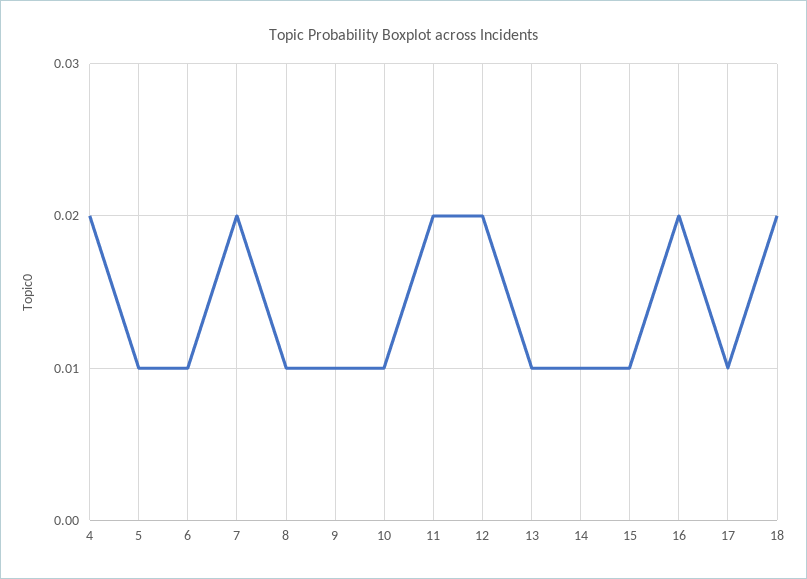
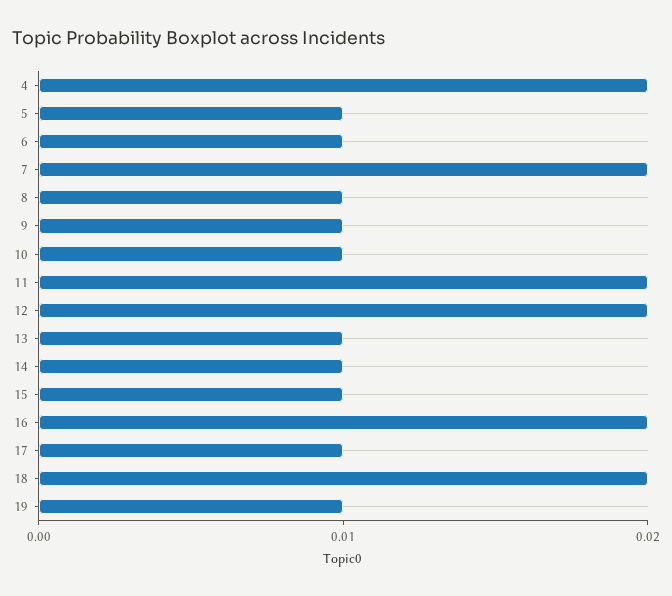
19: none -> 0.01

